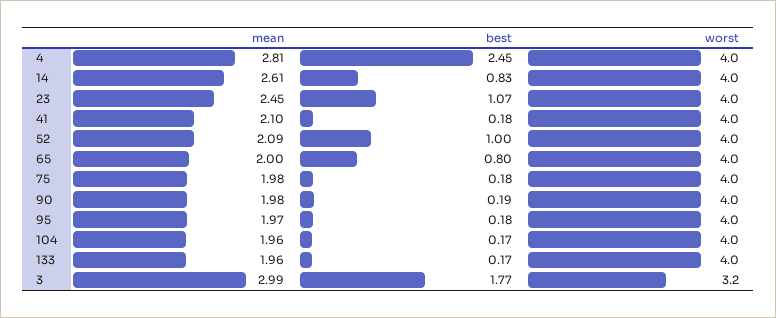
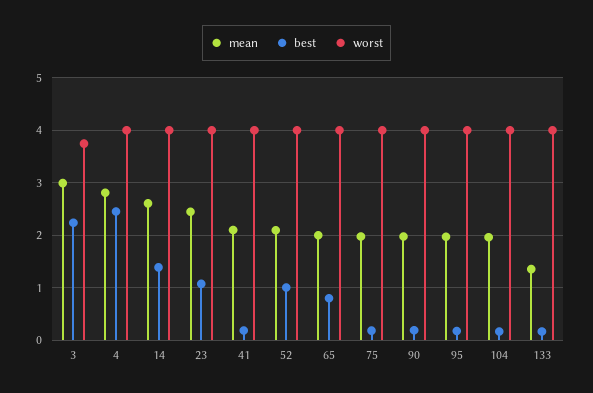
best, 14: 0.83 -> 1.4
mean, 133: 1.96 -> 1.4
best, 3: 1.77 -> 2.2
worst, 3: 3.2 -> 3.8

